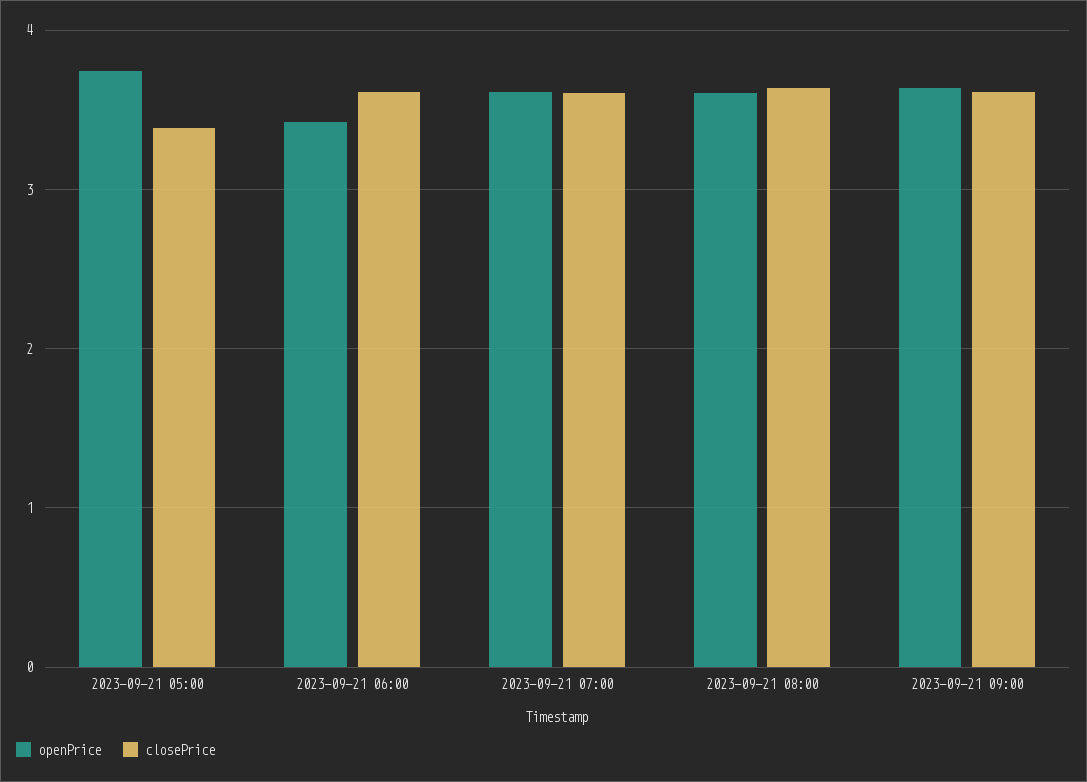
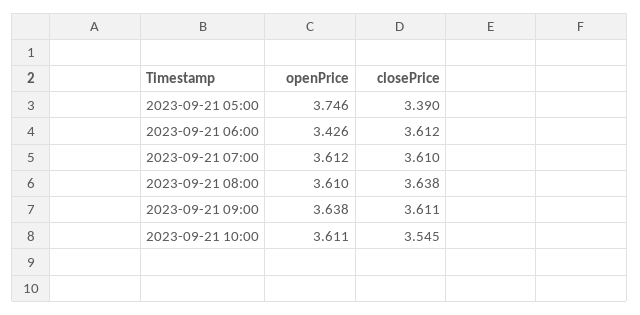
openPrice, 2023-09-21 10:00: none -> 3.611
closePrice, 2023-09-21 10:00: none -> 3.545

